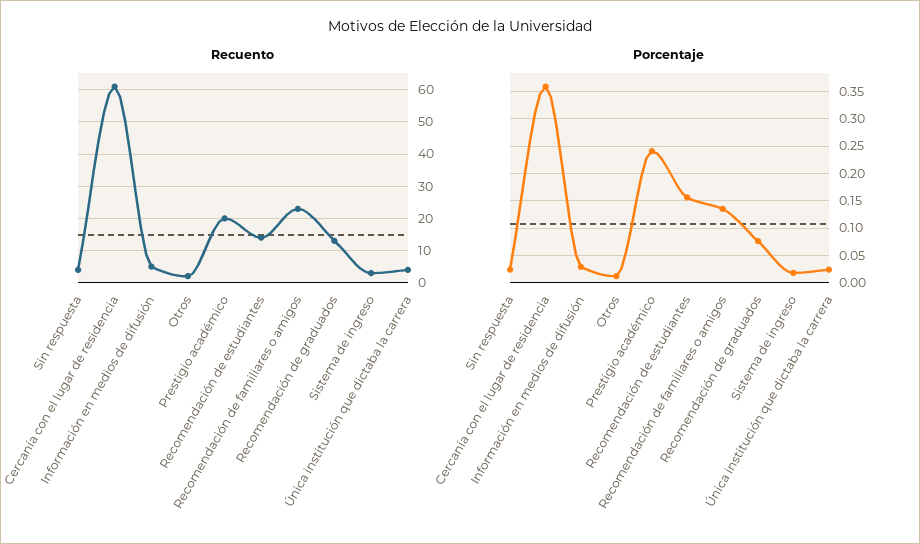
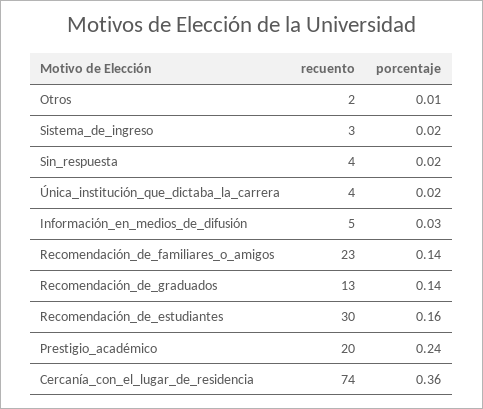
Recuento, Cercanía con el lugar de residencia: 60 -> 74
Recuento, Recomendación de estudiantes: 15 -> 30
Porcentaje, Recomendación de graduados: 0.075 -> 0.14

